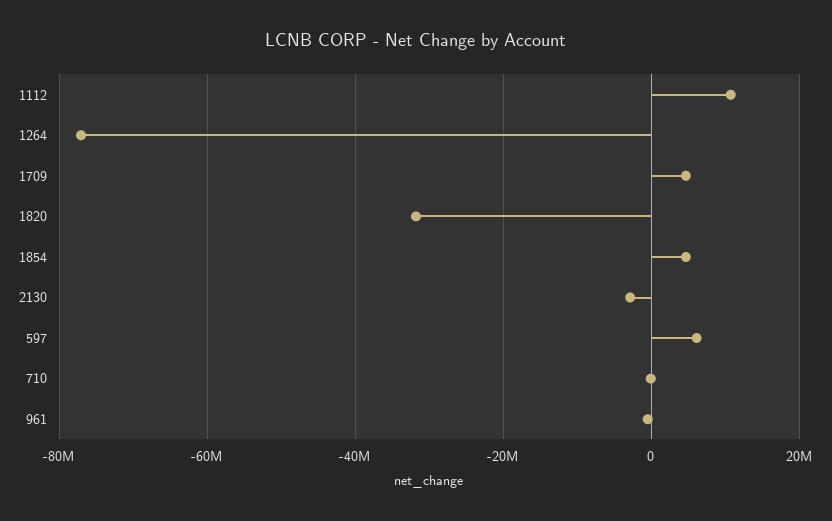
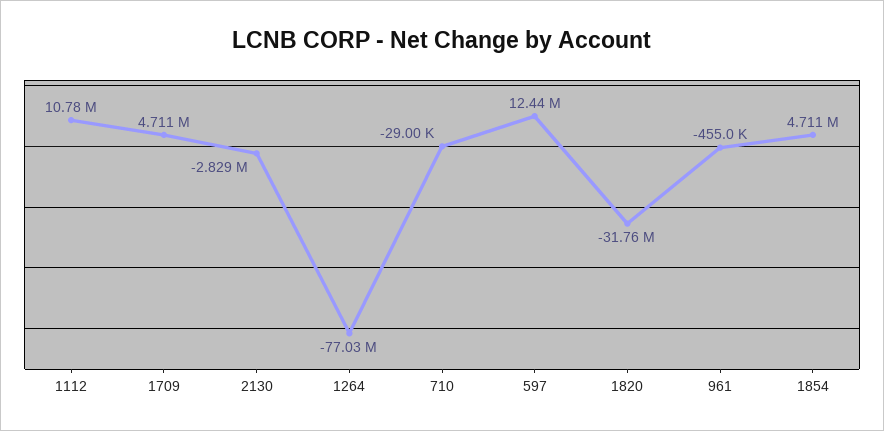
597: 6000000 -> 12440000

